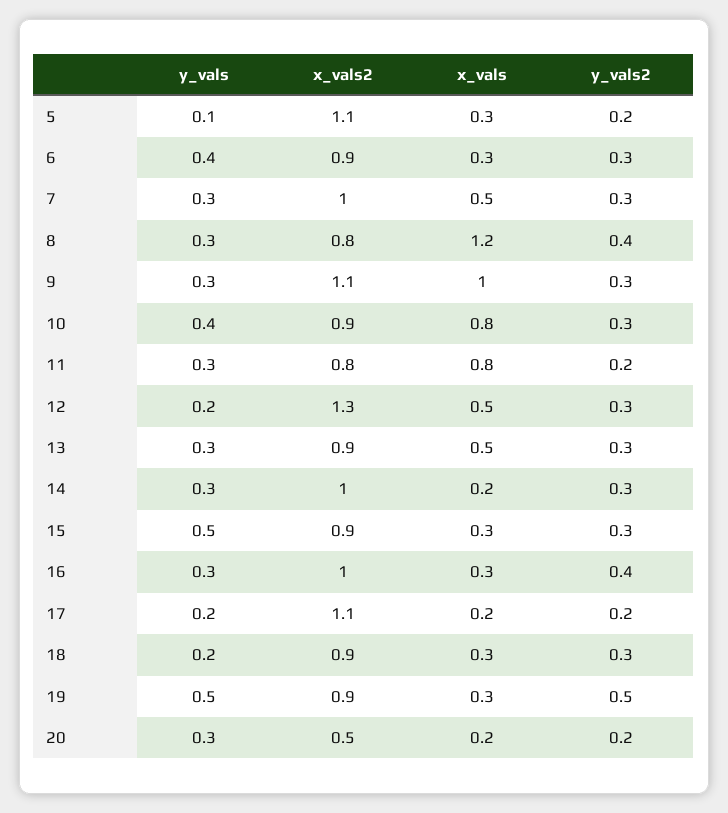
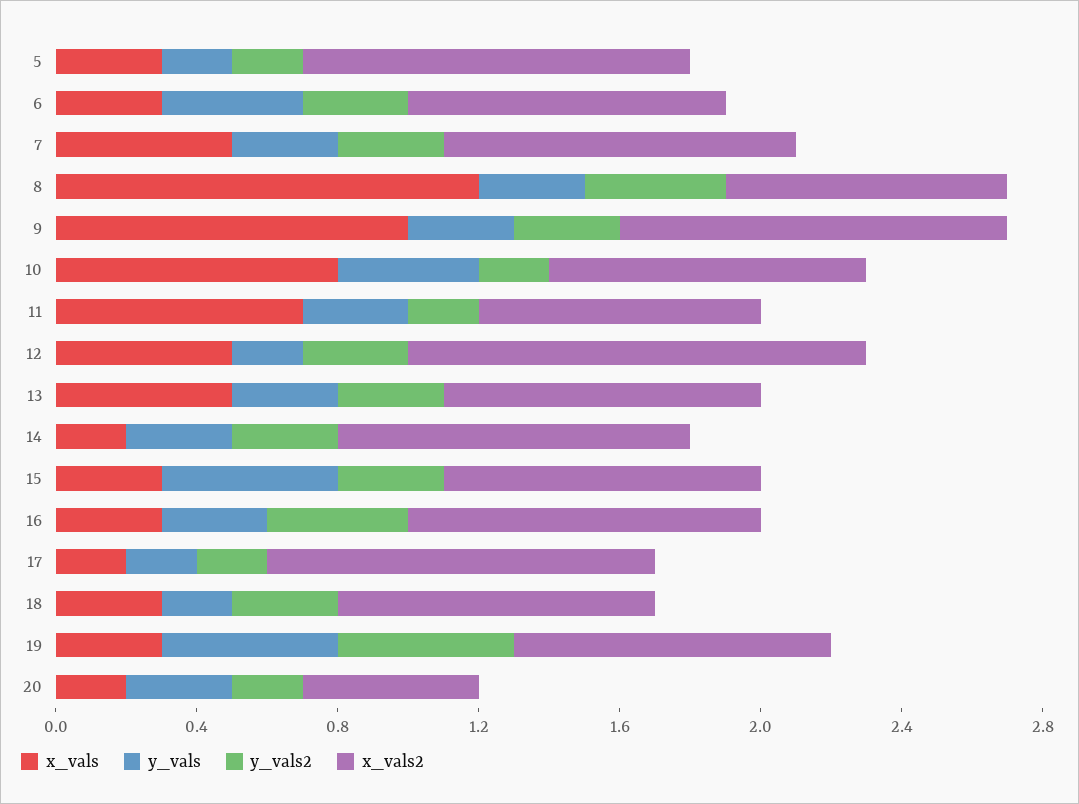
y_vals, 5: 0.1 -> 0.2
y_vals2, 10: 0.3 -> 0.2
x_vals, 11: 0.8 -> 0.7

